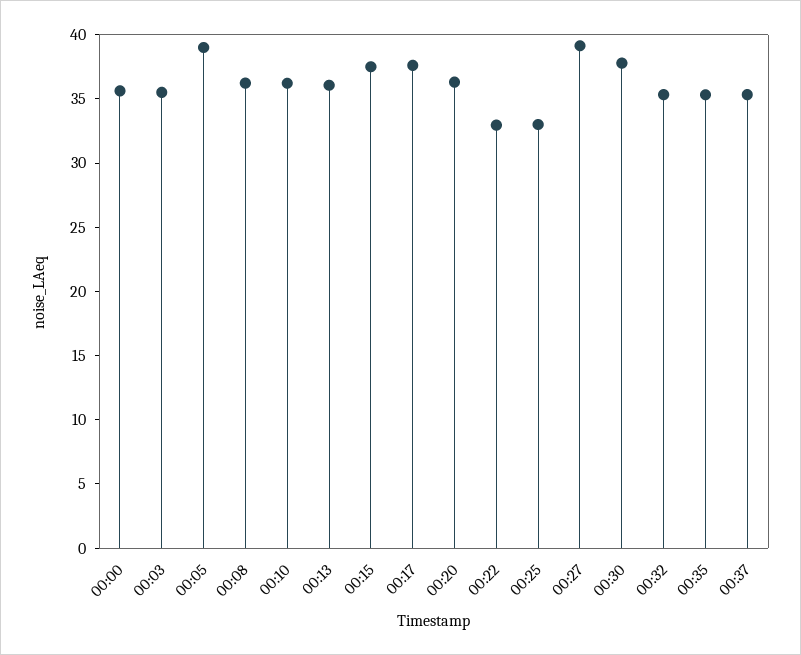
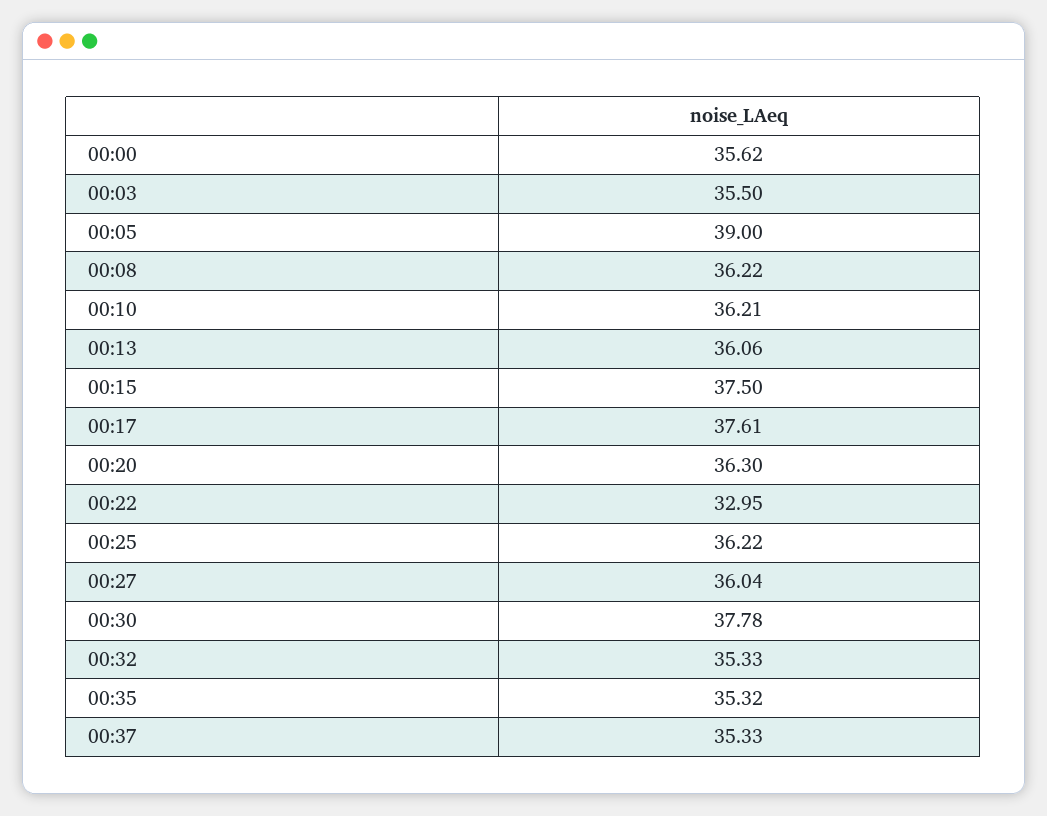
00:25: 33 -> 36.22
00:27: 39 -> 36.04

